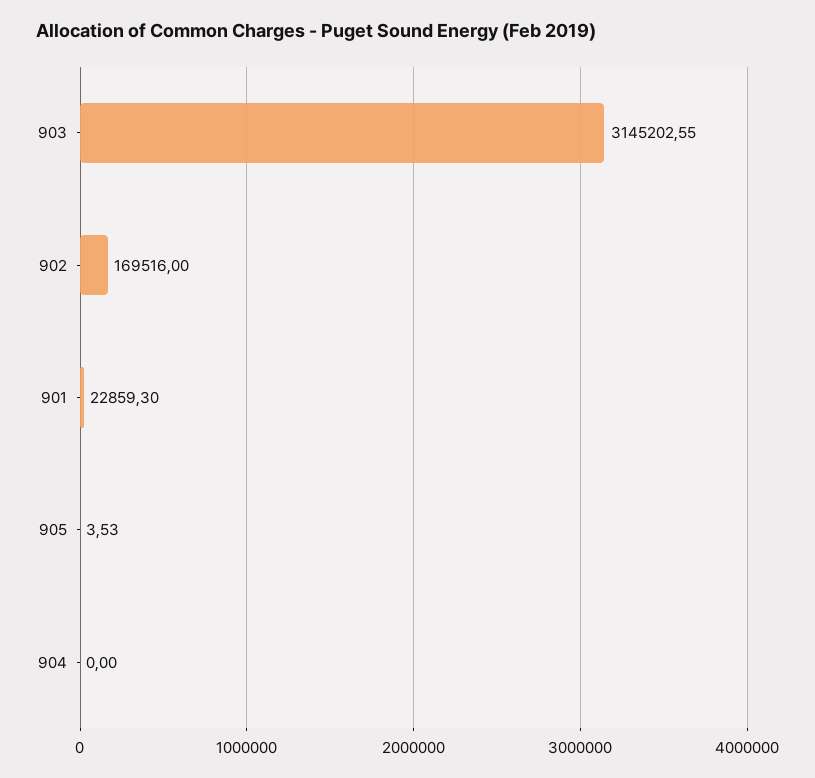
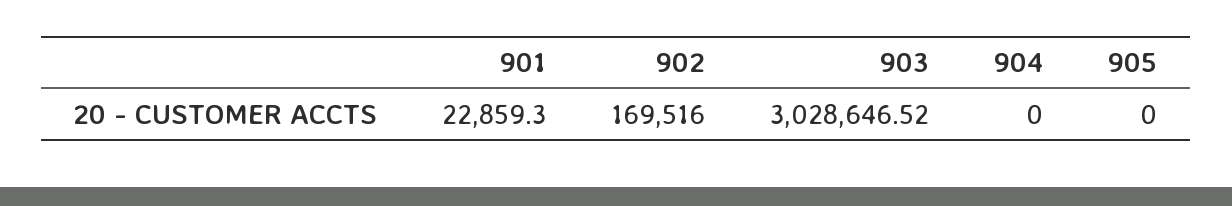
903: 3145202.55 -> 3028646.52
905: 3.53 -> 0

